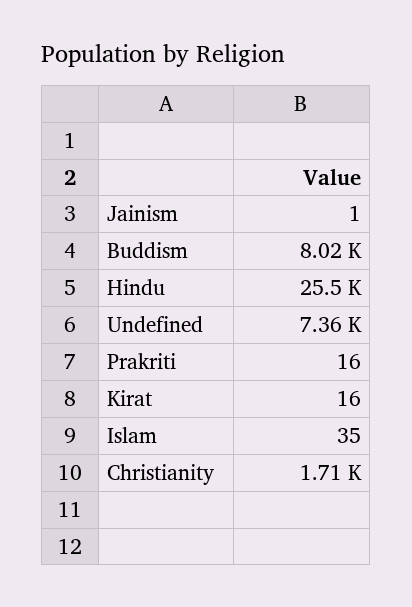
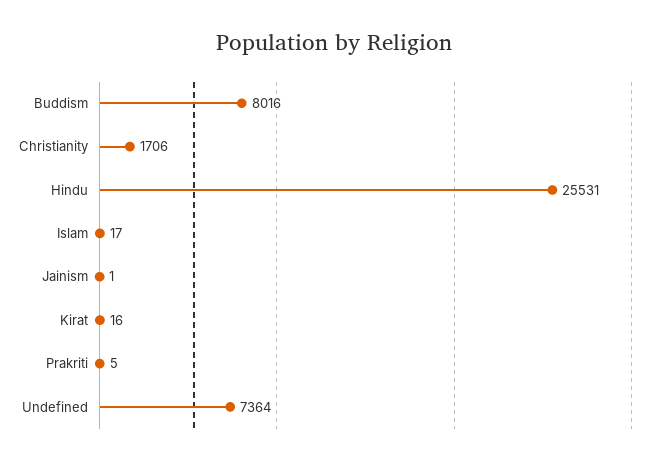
Prakriti: 16 -> 5
Islam: 35 -> 17

